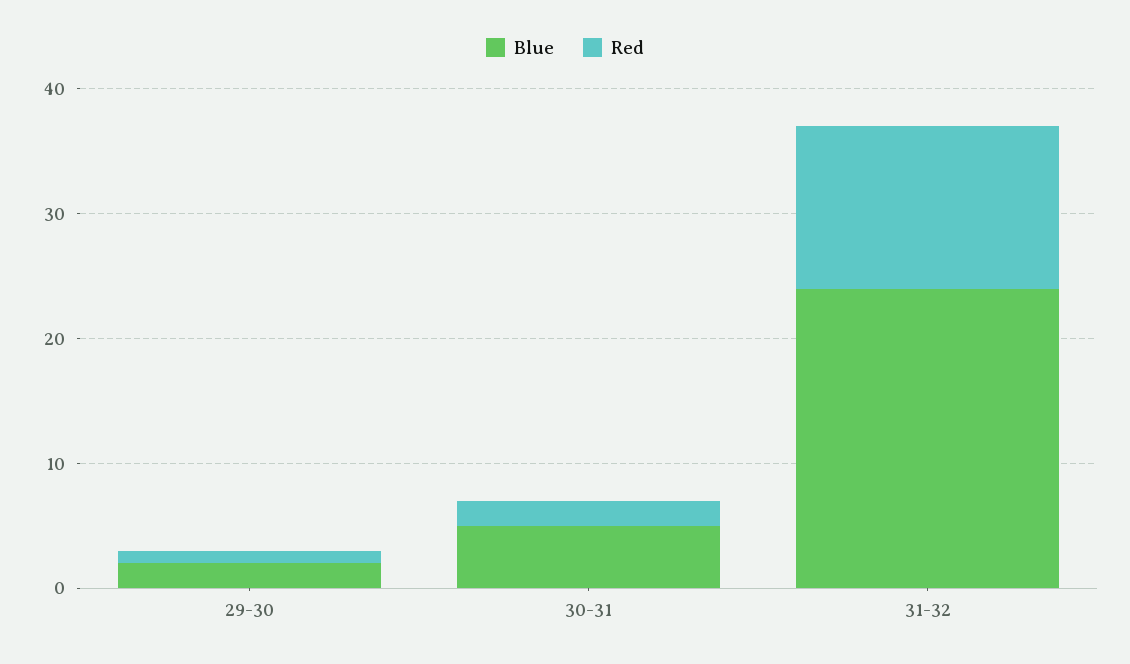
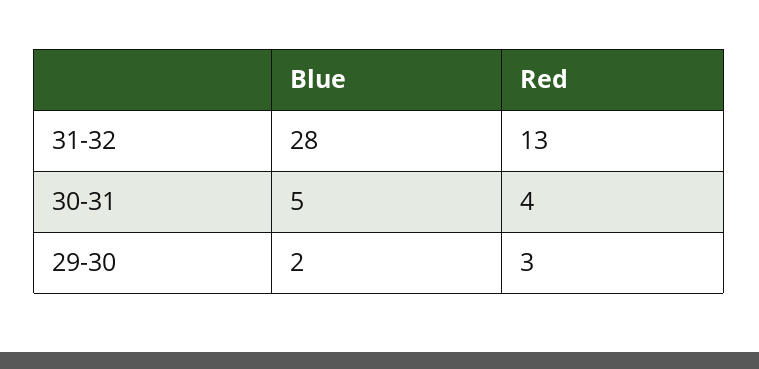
Red, 29-30: 1 -> 3
Red, 30-31: 2 -> 4
Blue, 31-32: 24 -> 28

